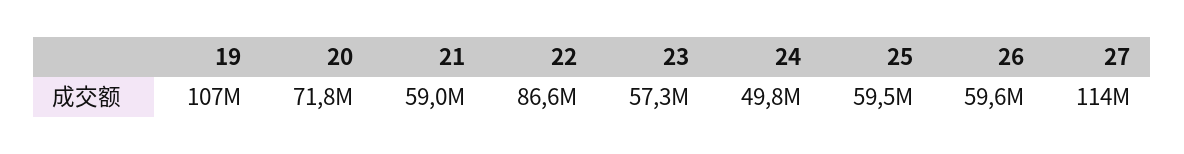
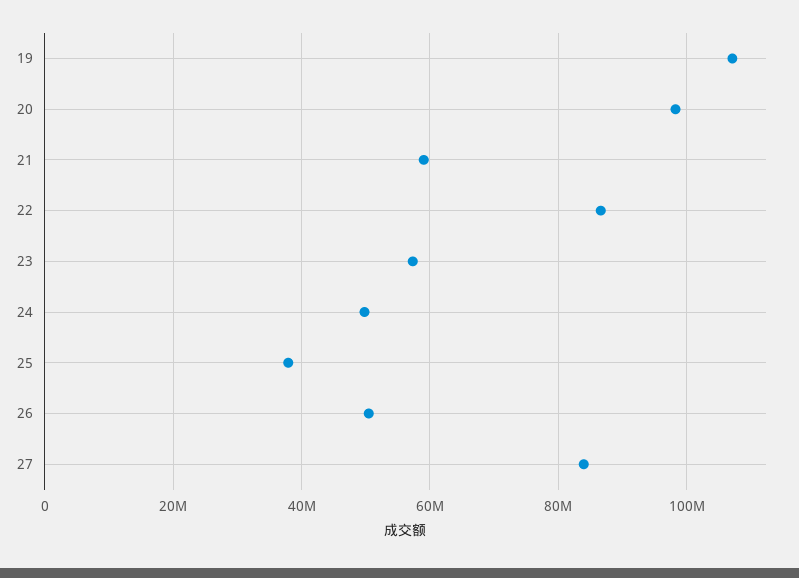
20: 71800000 -> 98000000
25: 59500000 -> 38000000
26: 59600000 -> 50000000
27: 114000000 -> 84000000

